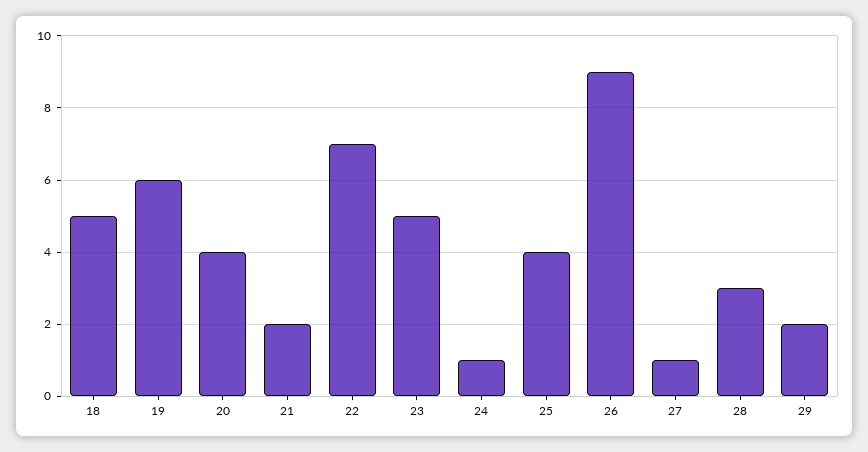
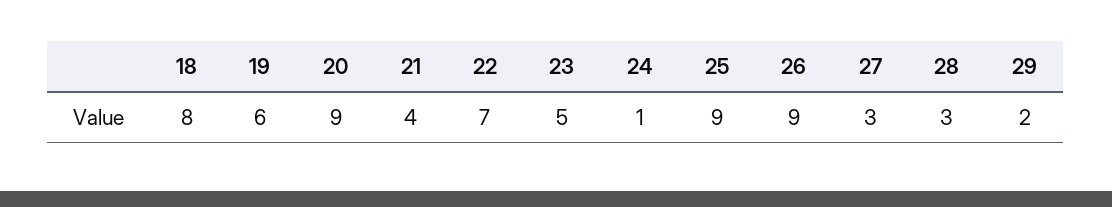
18: 5 -> 8
20: 4 -> 9
21: 2 -> 4
25: 4 -> 9
27: 1 -> 3

